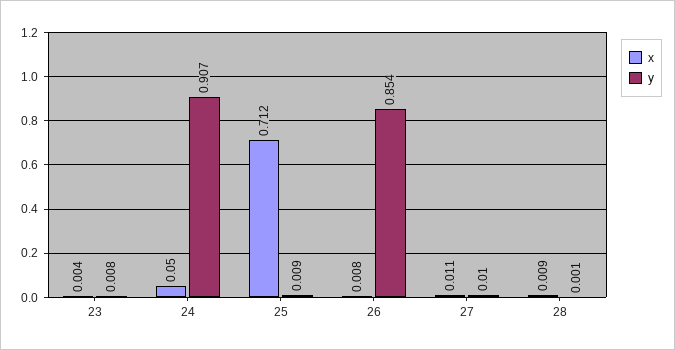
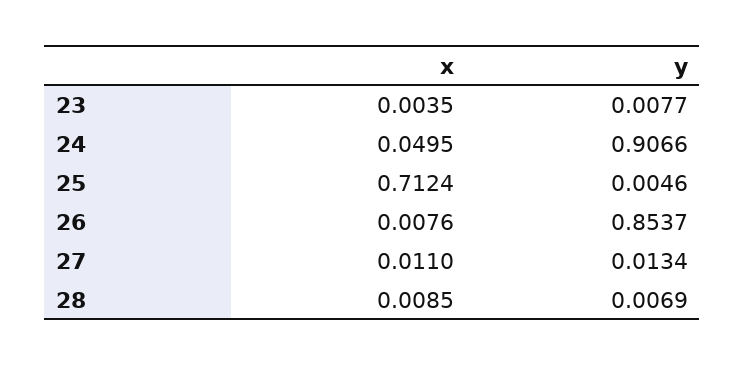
y, 25: 0.009 -> 0.0046
y, 27: 0.01 -> 0.0134
y, 28: 0.001 -> 0.0069

